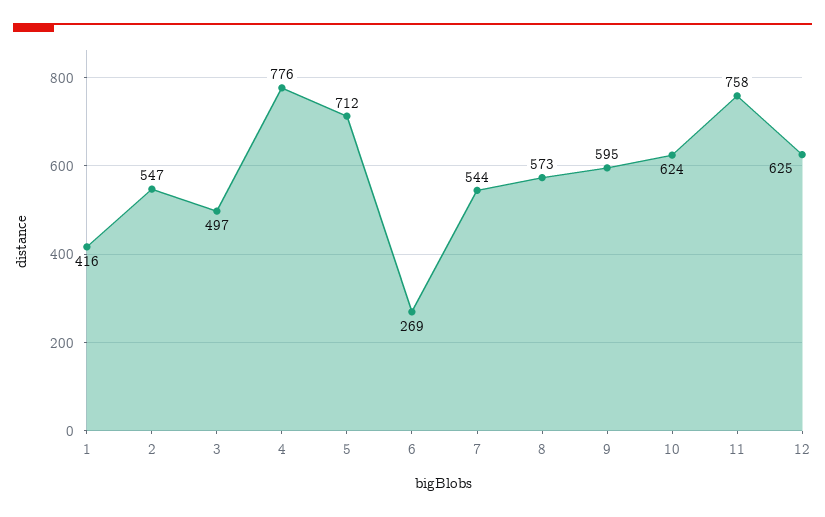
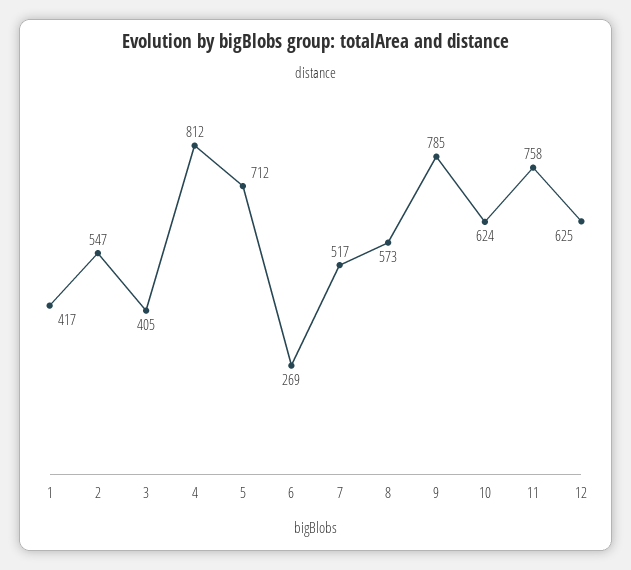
1: 416 -> 417
3: 497 -> 405
4: 776 -> 812
7: 544 -> 517
9: 595 -> 785

